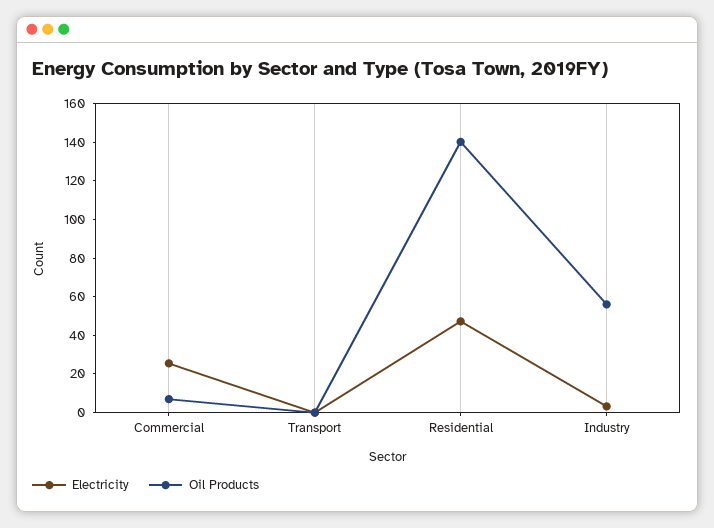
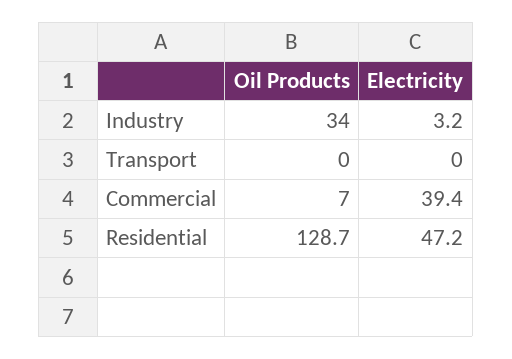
Electricity, Commercial: 25 -> 39.4
Oil Products, Residential: 140 -> 128.7
Oil Products, Industry: 55 -> 34

